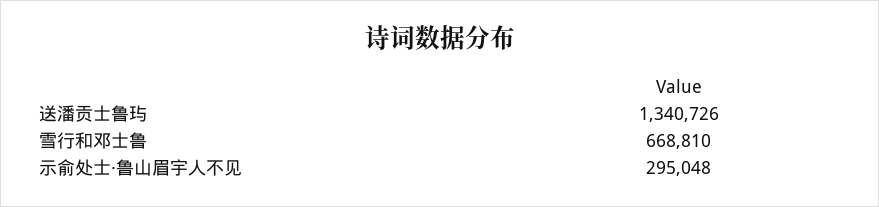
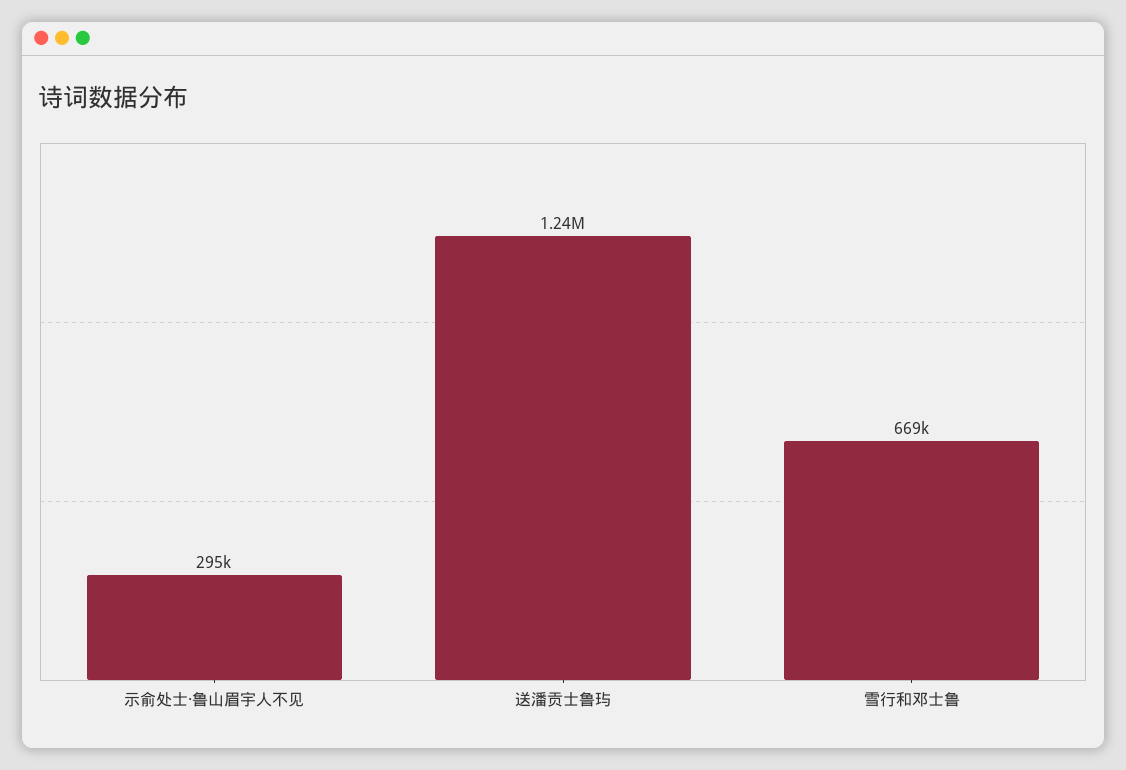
送潘贡士鲁玙: 1340726 -> 1240000

